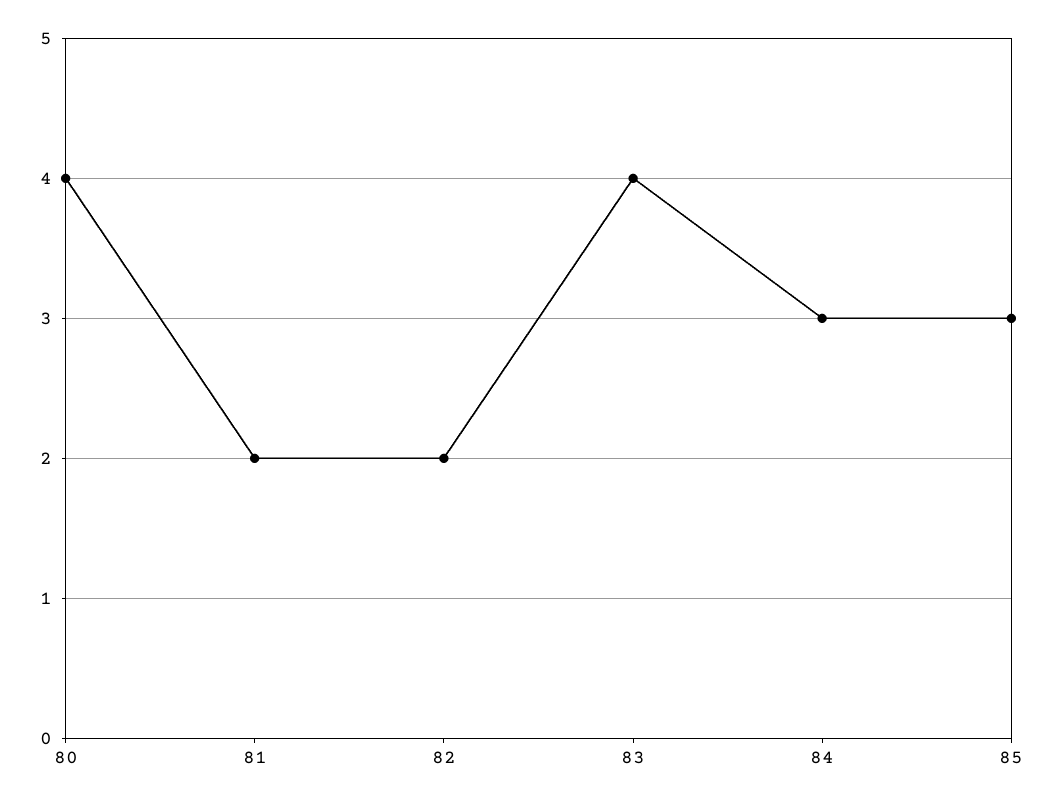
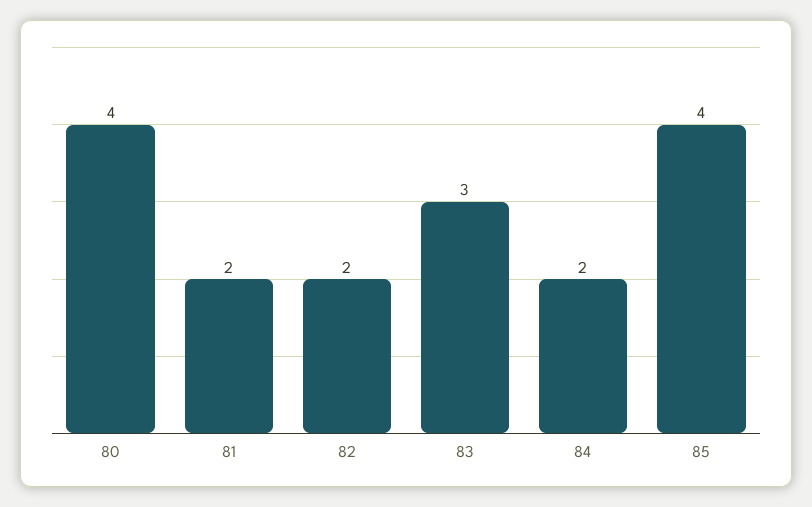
83: 4 -> 3
84: 3 -> 2
85: 3 -> 4

